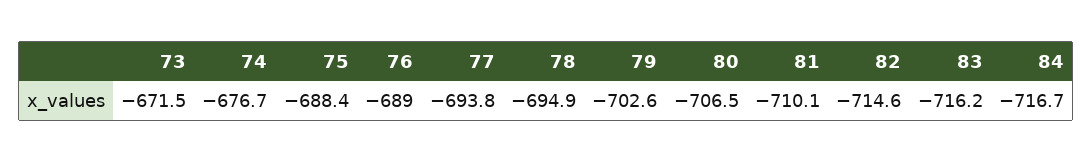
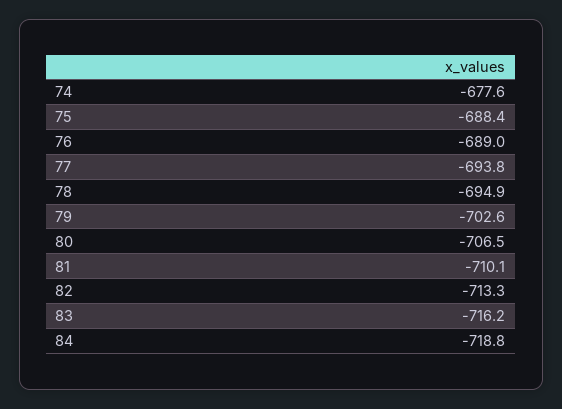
73: -671.5 -> none
74: -676.7 -> -677.6
82: -714.6 -> -713.3
84: -716.7 -> -718.8

